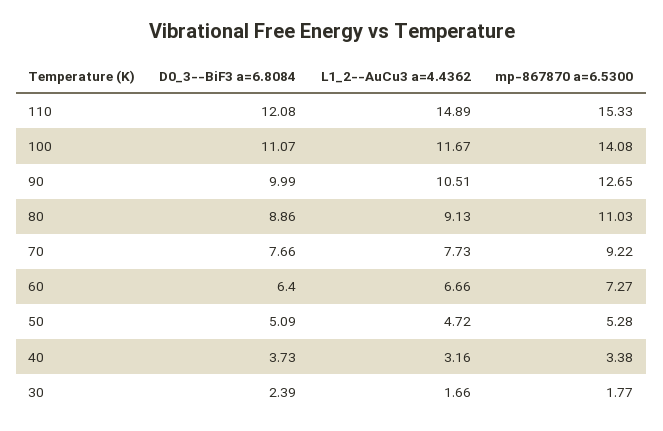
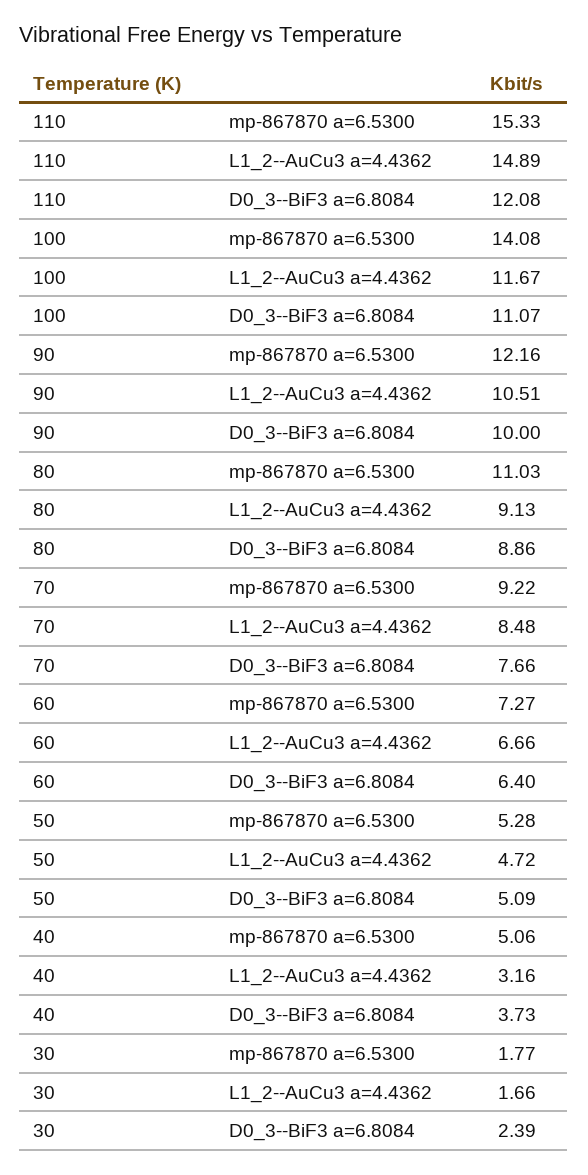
D0_3--BiF3 a=6.8084, 90: 9.99 -> 10
mp-867870 a=6.5300, 90: 12.65 -> 12.16
L1_2--AuCu3 a=4.4362, 70: 7.73 -> 8.48
mp-867870 a=6.5300, 40: 3.38 -> 5.06

